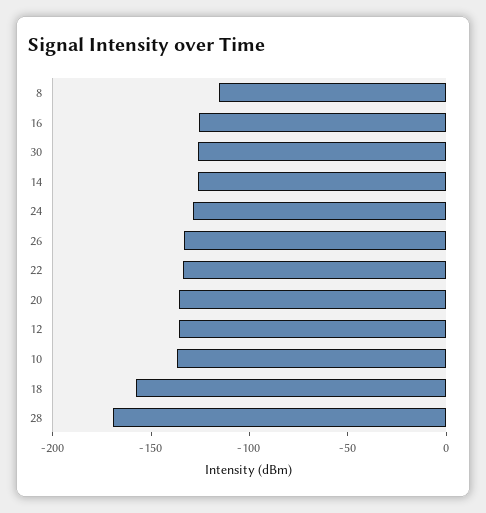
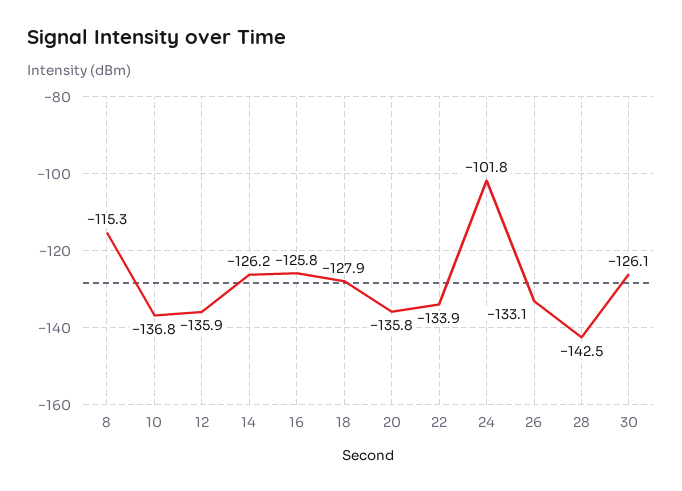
24: -130 -> -101.8
18: -160 -> -127.9
28: -170 -> -142.5

